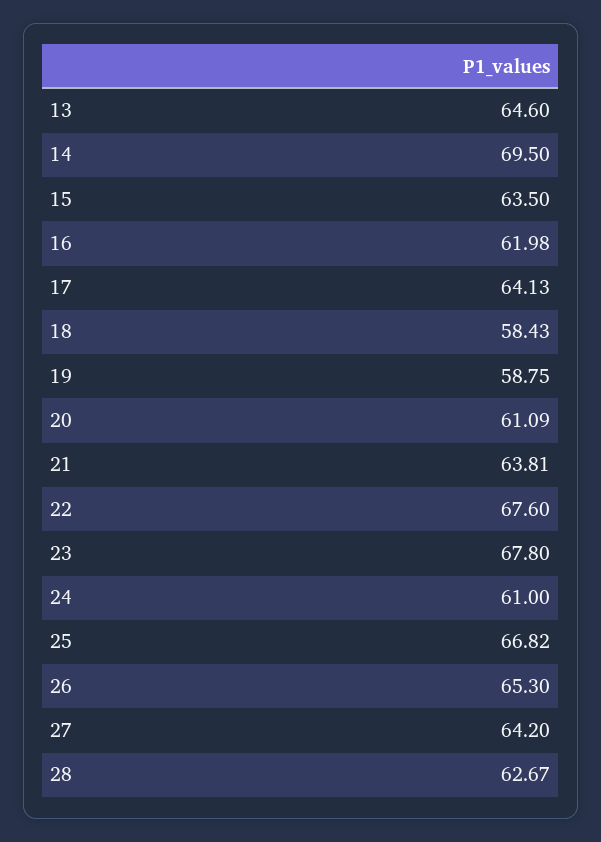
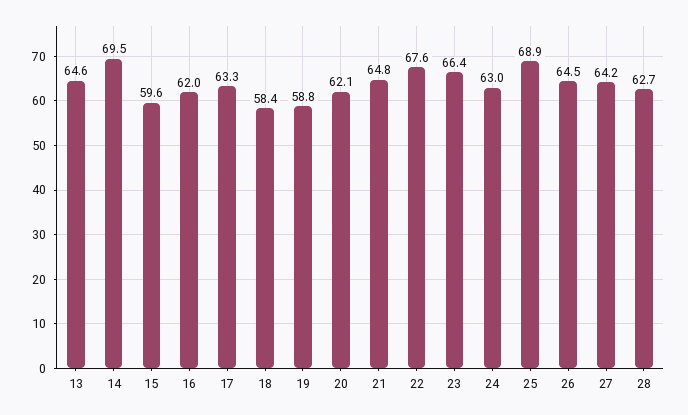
15: 63.5 -> 59.6
17: 64.13 -> 63.3
20: 61.09 -> 62.1
21: 63.81 -> 64.8
23: 67.8 -> 66.4
24: 61 -> 63
25: 66.82 -> 68.9
26: 65.3 -> 64.5

